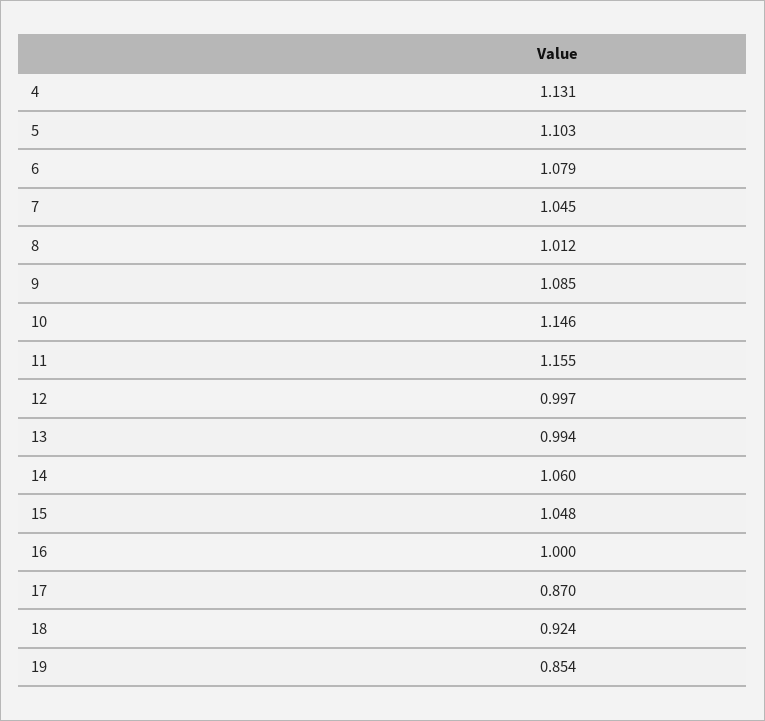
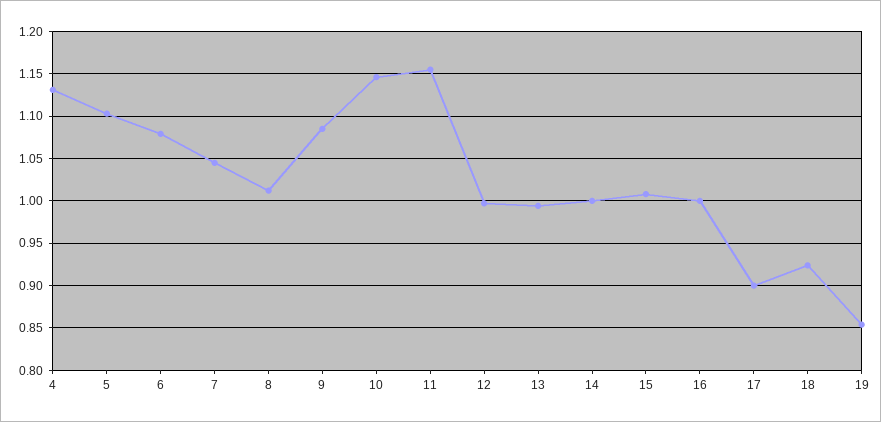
14: 1.06 -> 1
15: 1.048 -> 1.01
17: 0.87 -> 0.9

